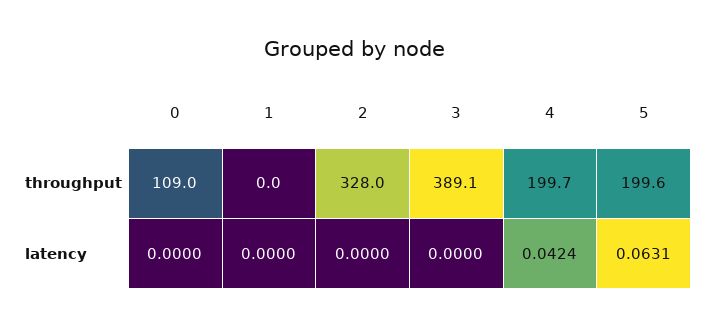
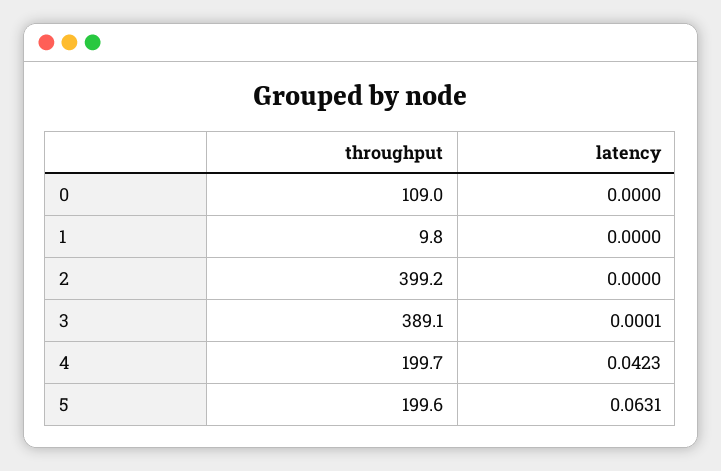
1, throughput: 0 -> 9.8
2, throughput: 328 -> 399.2
3, latency: 0 -> 0.0001
4, latency: 0.0424 -> 0.0423

